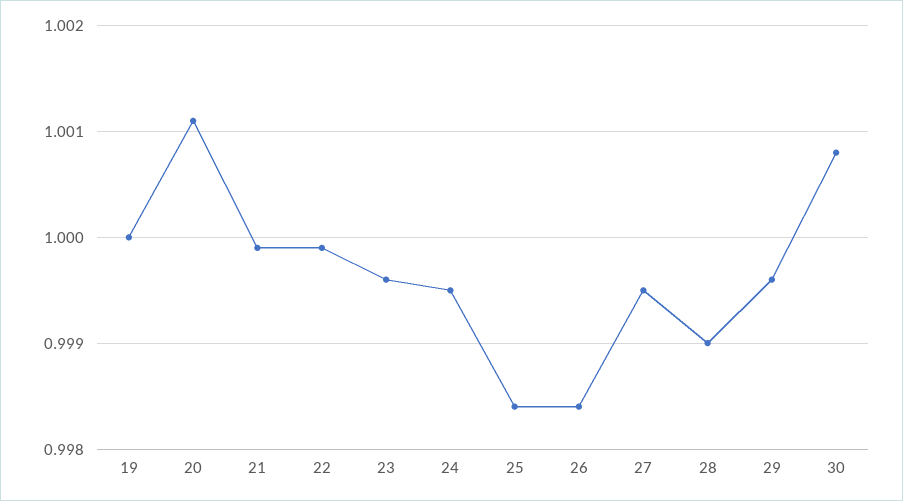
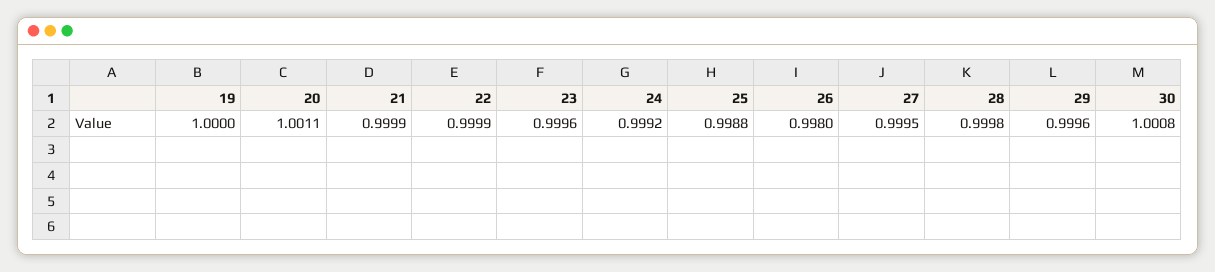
24: 0.9995 -> 0.9992
25: 0.9984 -> 0.9988
26: 0.9984 -> 0.998
28: 0.999 -> 0.9998

